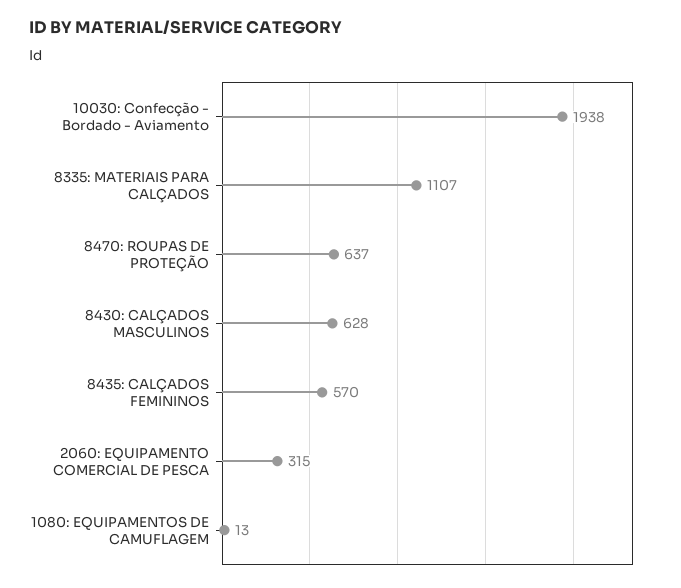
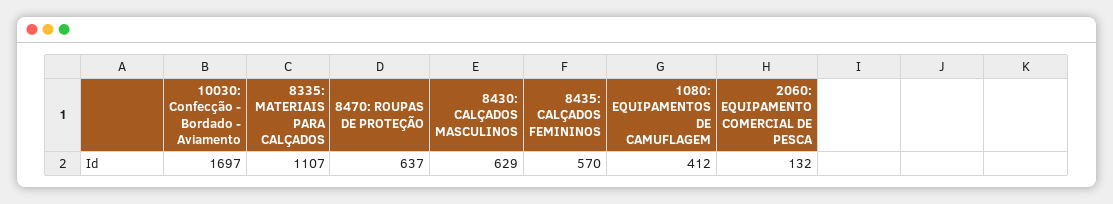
10030: Confecção - Bordado - Aviamento: 1938 -> 1697
8430: CALÇADOS MASCULINOS: 628 -> 629
2060: EQUIPAMENTO COMERCIAL DE PESCA: 315 -> 132
1080: EQUIPAMENTOS DE CAMUFLAGEM: 13 -> 412

